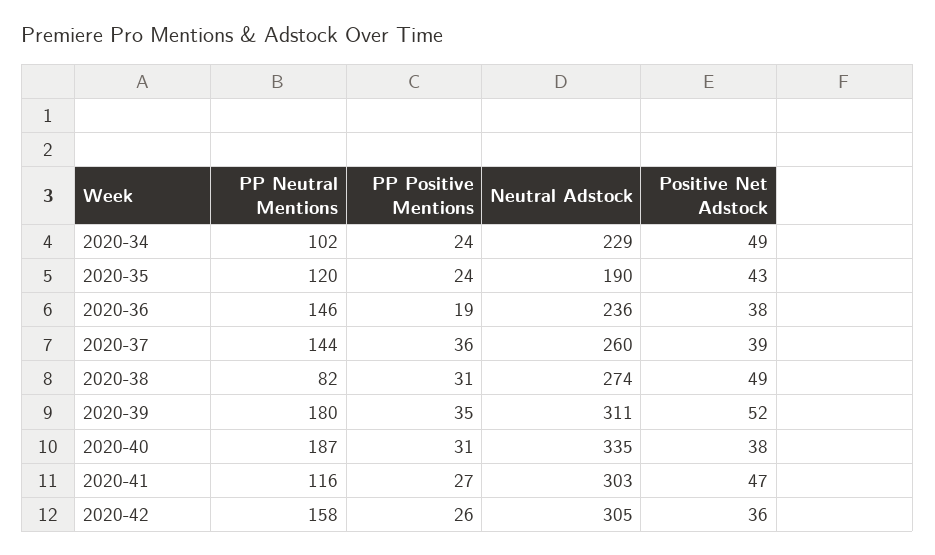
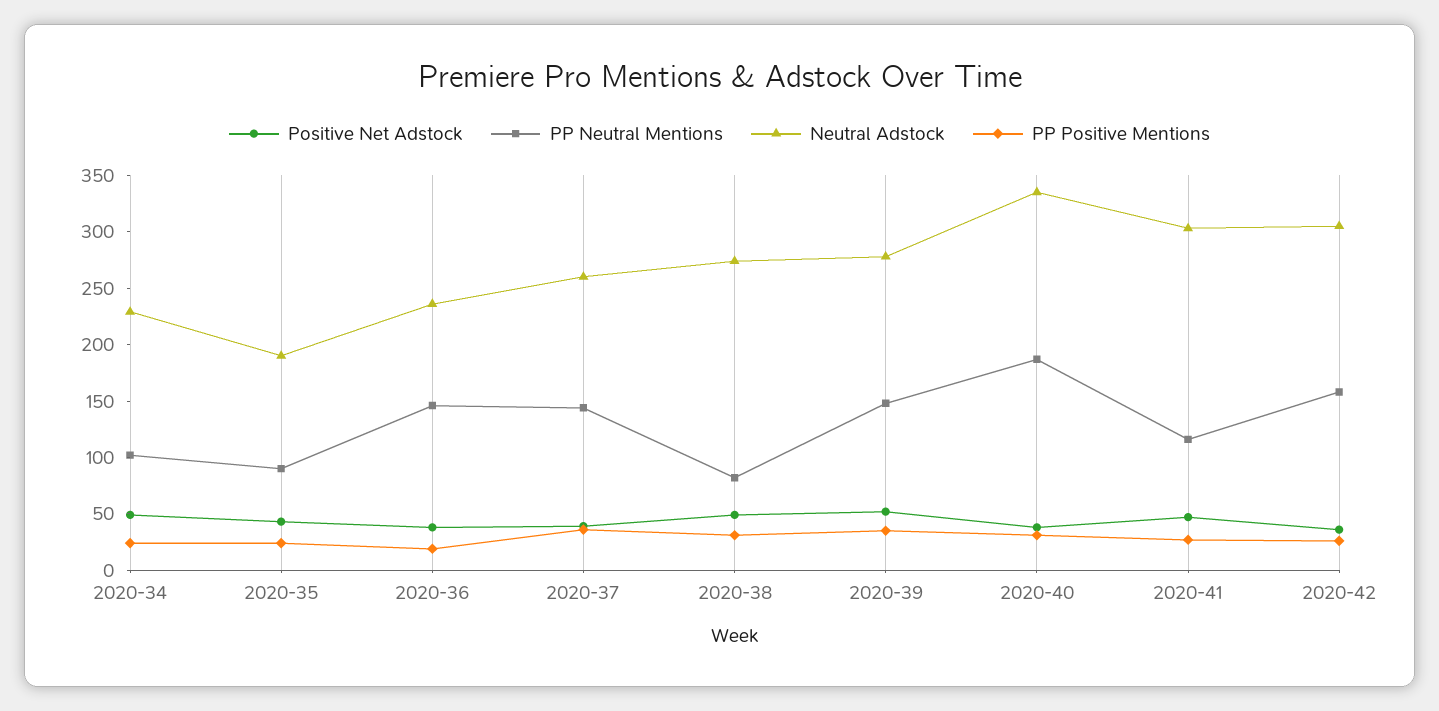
PP Neutral Mentions, 2020-35: 120 -> 90
PP Neutral Mentions, 2020-39: 180 -> 150
Neutral Adstock, 2020-39: 311 -> 280

